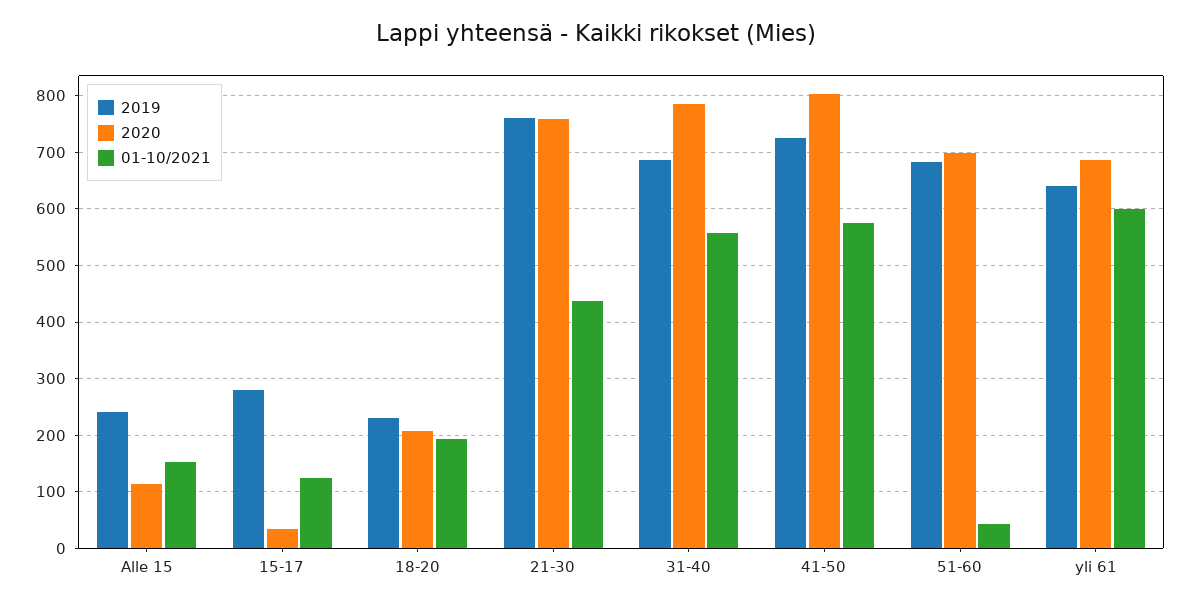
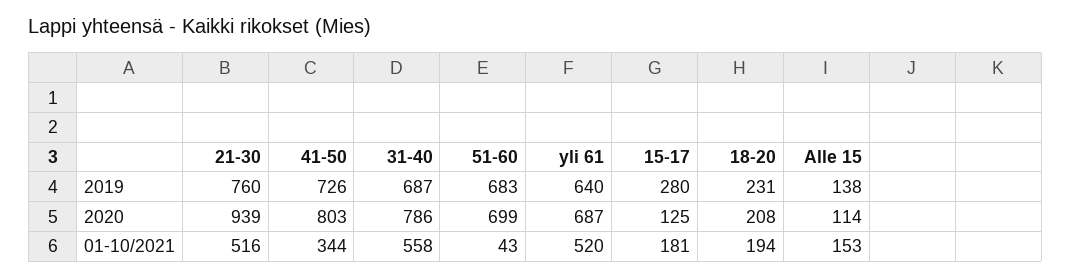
2019, Alle 15: 240 -> 138
2020, 15-17: 40 -> 125
01-10/2021, 15-17: 120 -> 181
2020, 21-30: 760 -> 939
01-10/2021, 21-30: 440 -> 516
01-10/2021, 41-50: 580 -> 344
01-10/2021, yli 61: 600 -> 520

